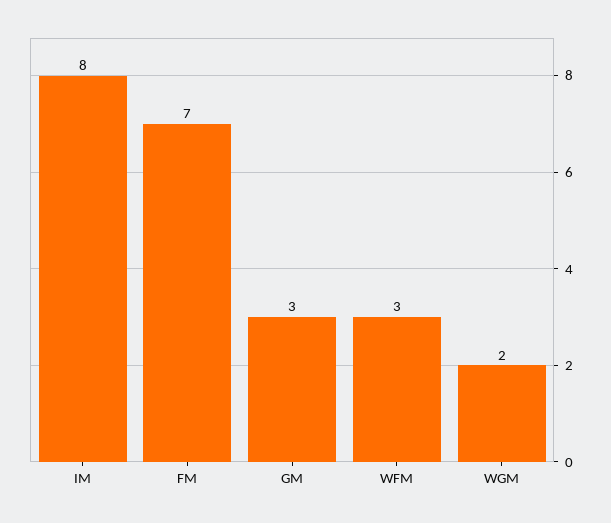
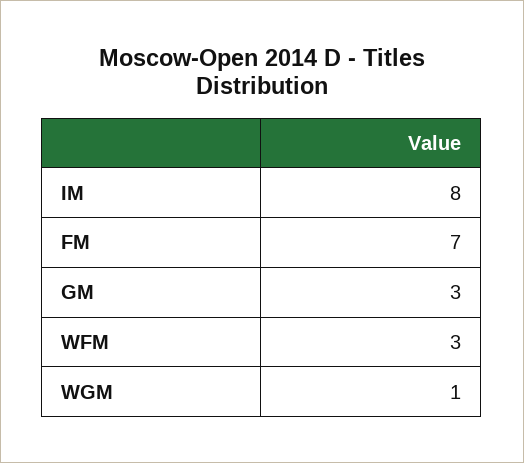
WGM: 2 -> 1

